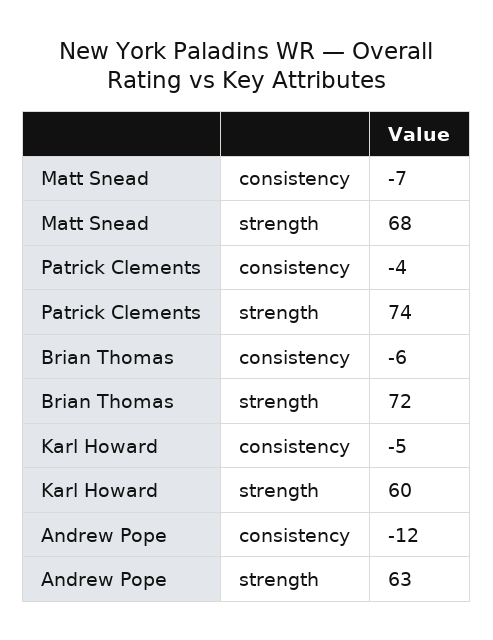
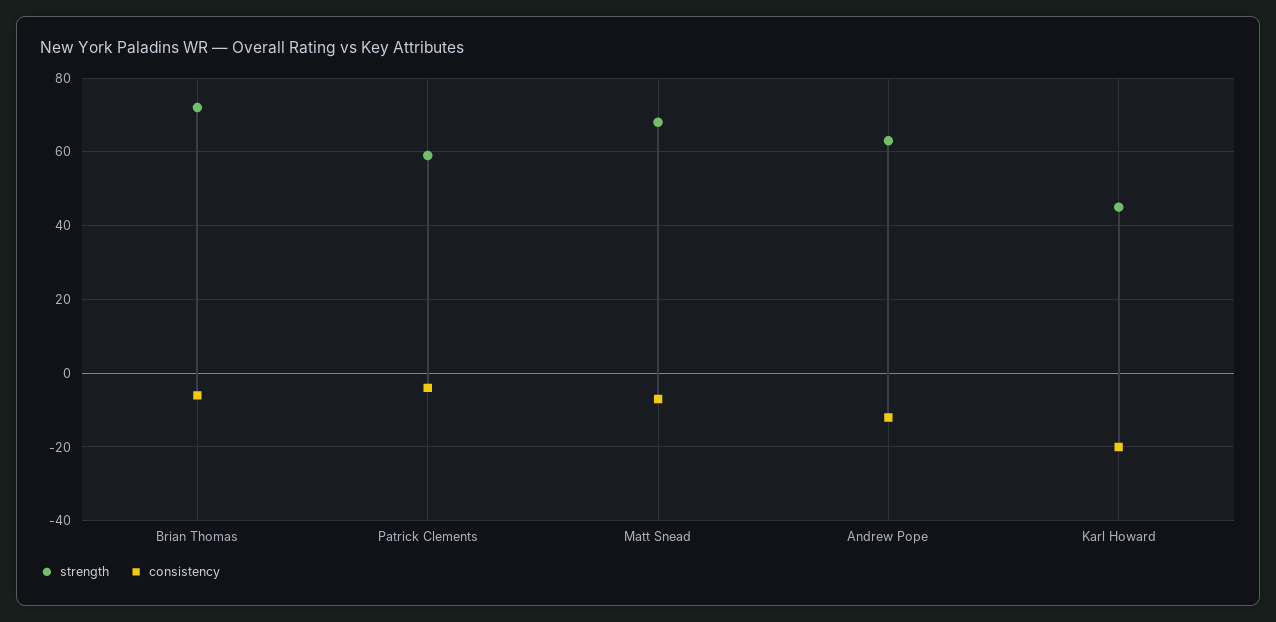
strength, Patrick Clements: 74 -> 60
consistency, Karl Howard: -5 -> -20
strength, Karl Howard: 60 -> 45

